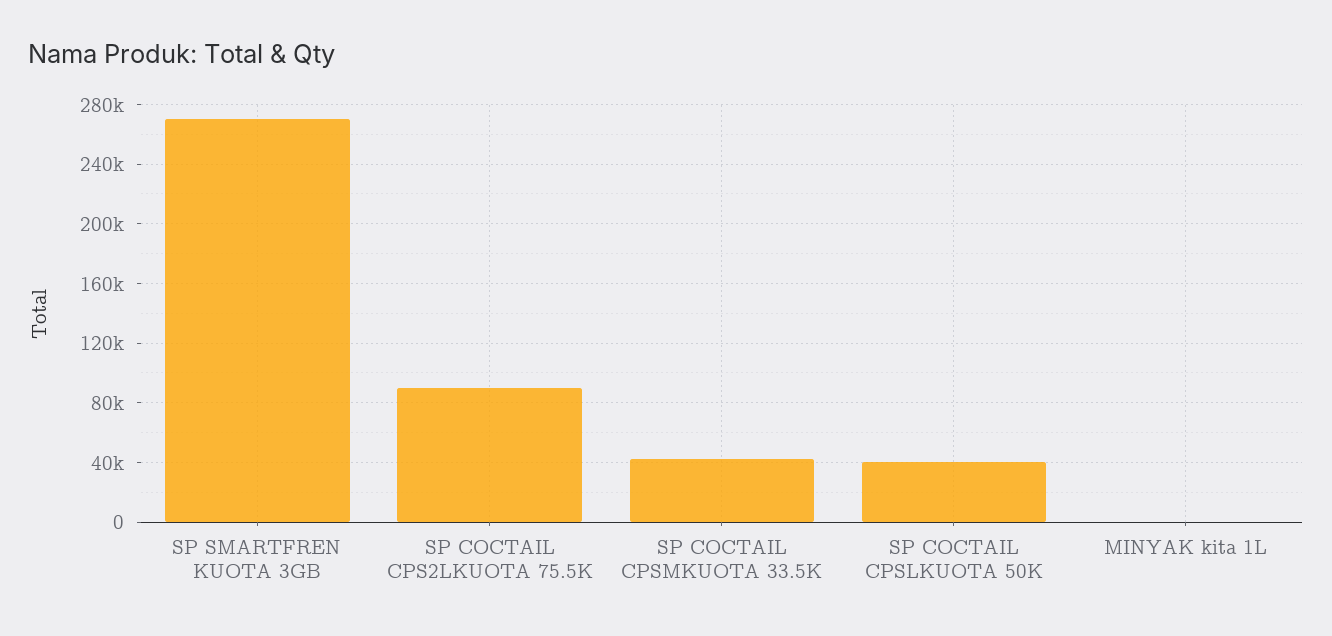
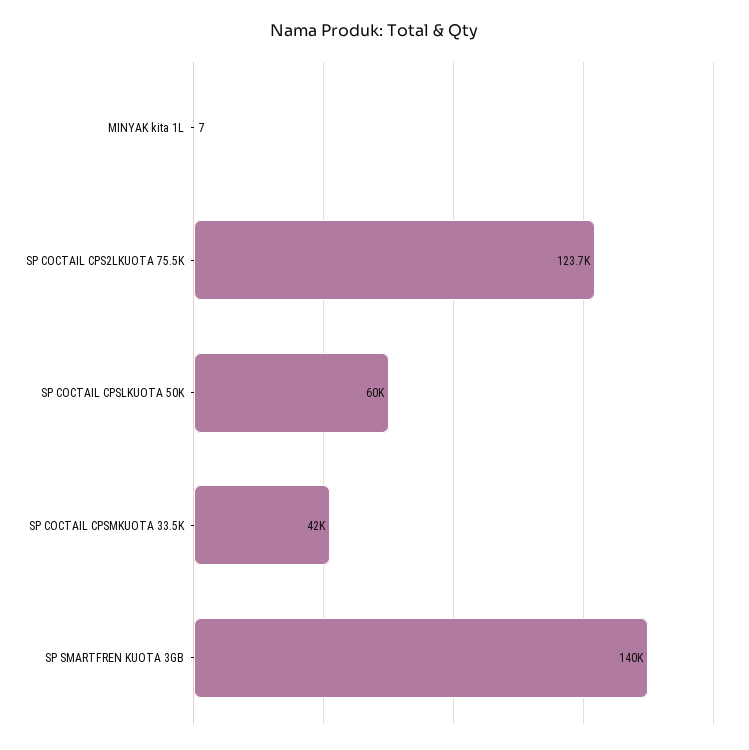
SP SMARTFREN KUOTA 3GB: 270000 -> 140000
SP COCTAIL CPS2LKUOTA 75.5K: 90000 -> 123700
SP COCTAIL CPSLKUOTA 50K: 40000 -> 60000

